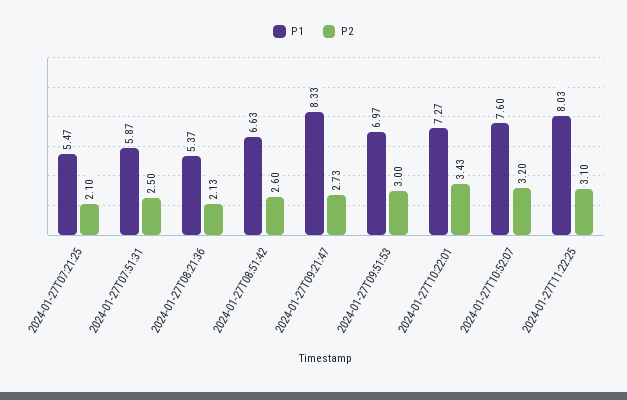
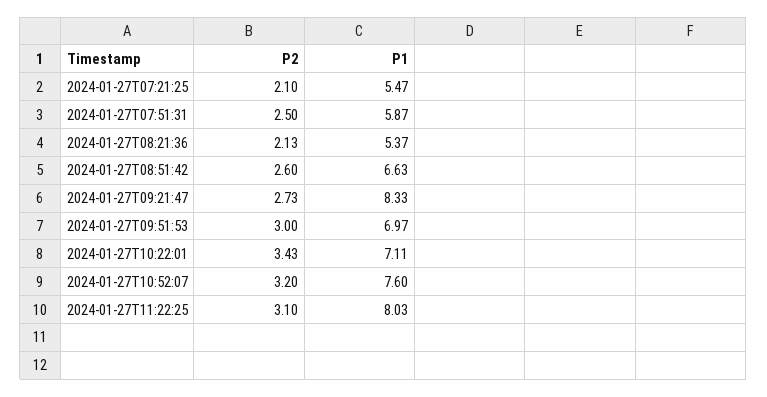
P1, 2024-01-27T10:22:01: 7.27 -> 7.11

